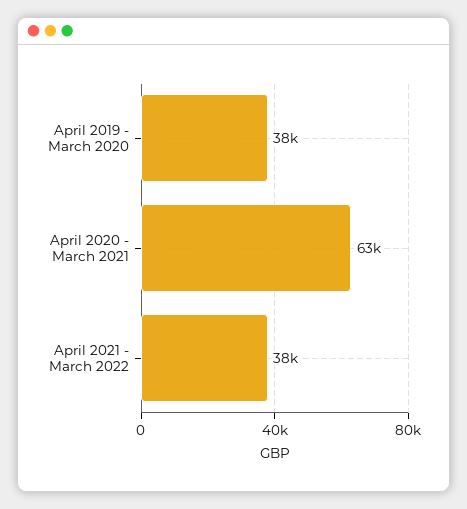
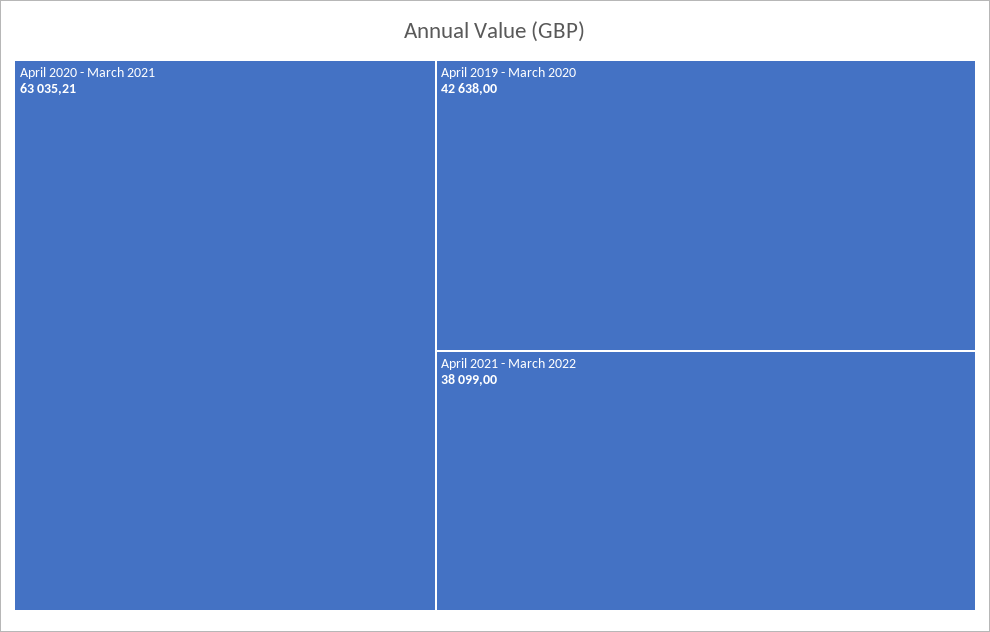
April 2019 - March 2020: 38000 -> 42638

